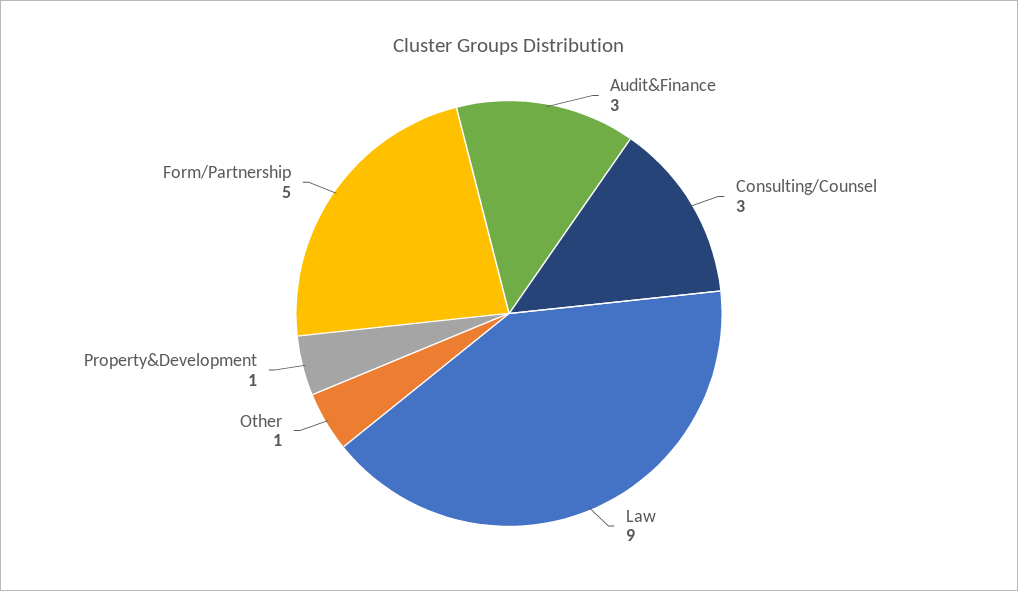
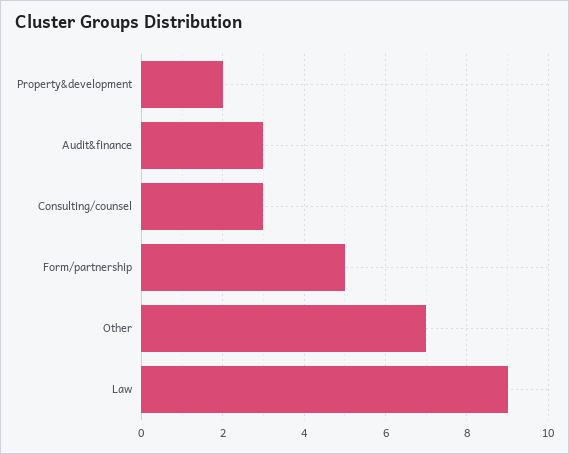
Other: 1 -> 7
Property&Development: 1 -> 2

